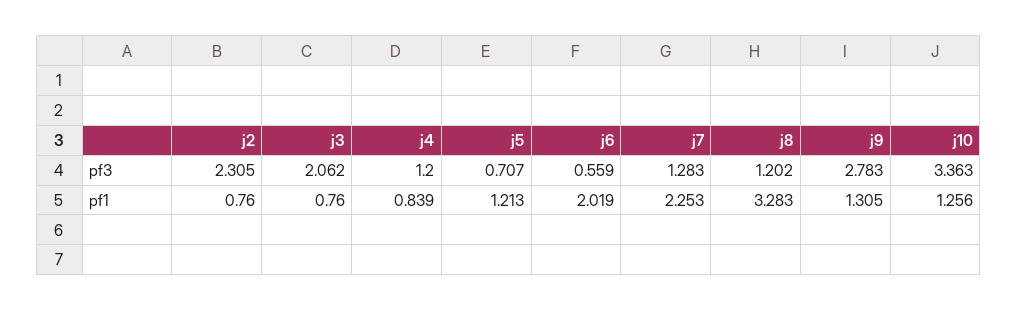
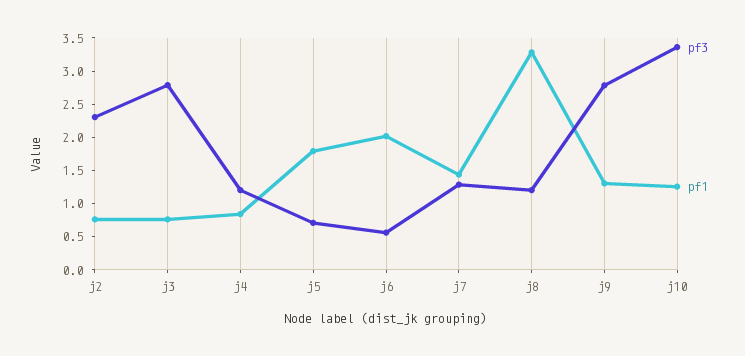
pf3, j3: 2.062 -> 2.75
pf1, j5: 1.213 -> 1.75
pf1, j7: 2.253 -> 1.5

